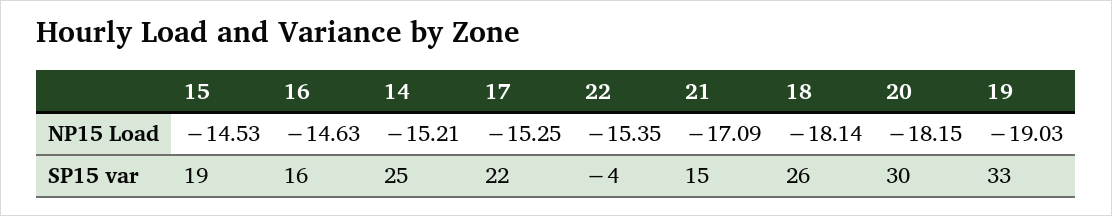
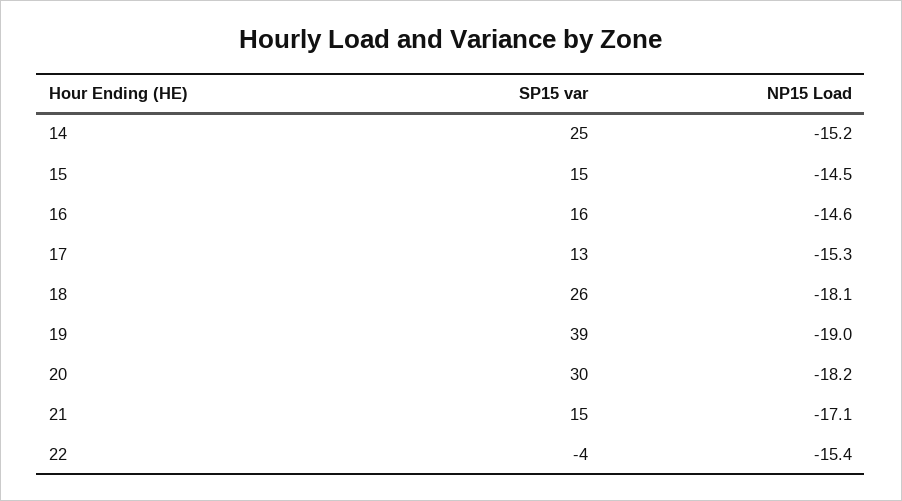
15, SP15 var: 19 -> 15
17, SP15 var: 22 -> 13
19, SP15 var: 33 -> 39

